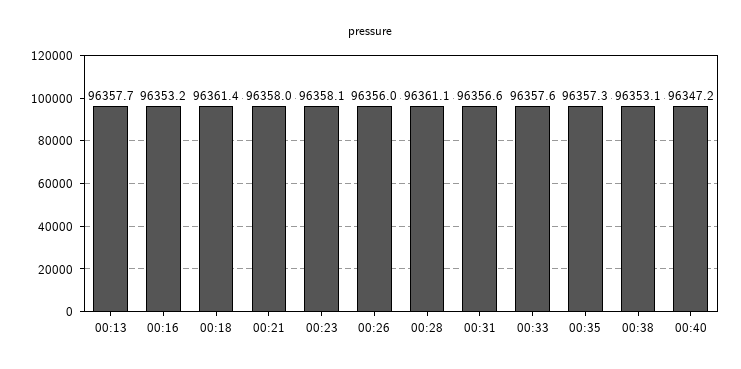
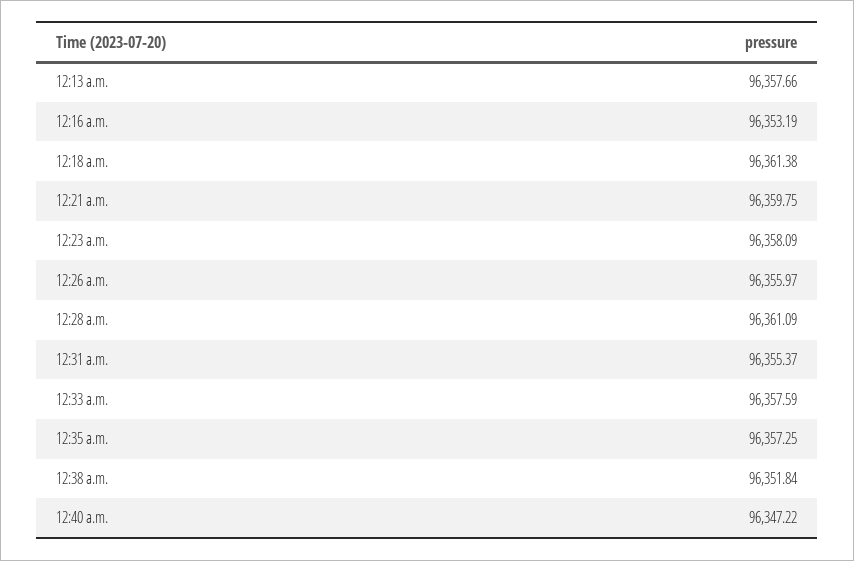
00:21: 96358 -> 96359.75
00:31: 96356.6 -> 96355.37
00:38: 96353.1 -> 96351.84

